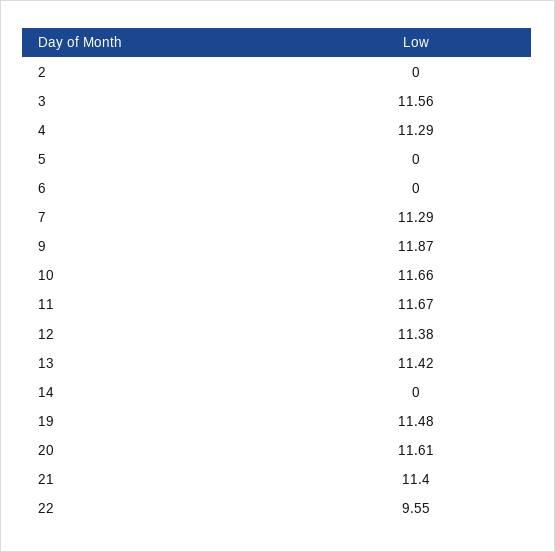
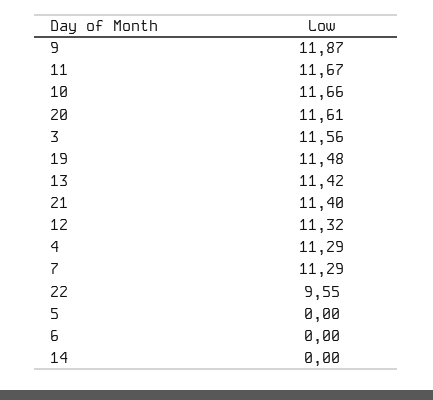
2: 0 -> none
12: 11.38 -> 11.32

